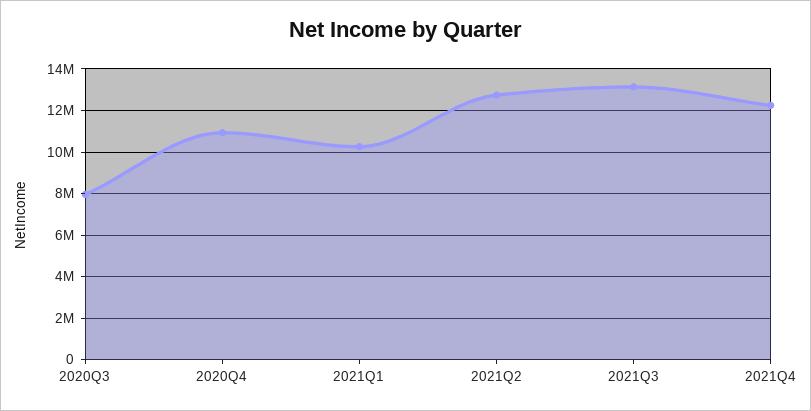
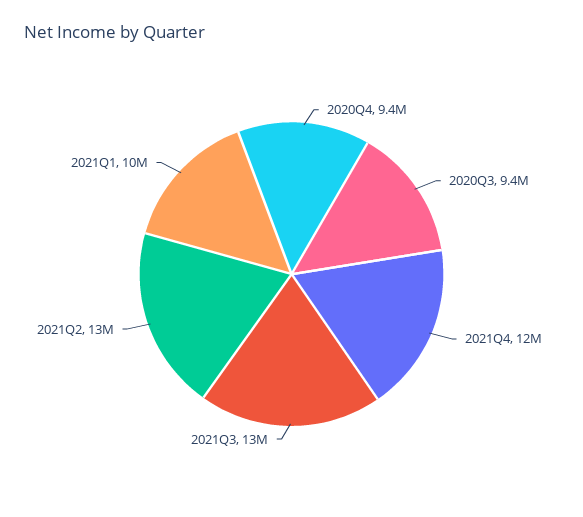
2020Q3: 8000000 -> 9400000
2020Q4: 11000000 -> 9400000

